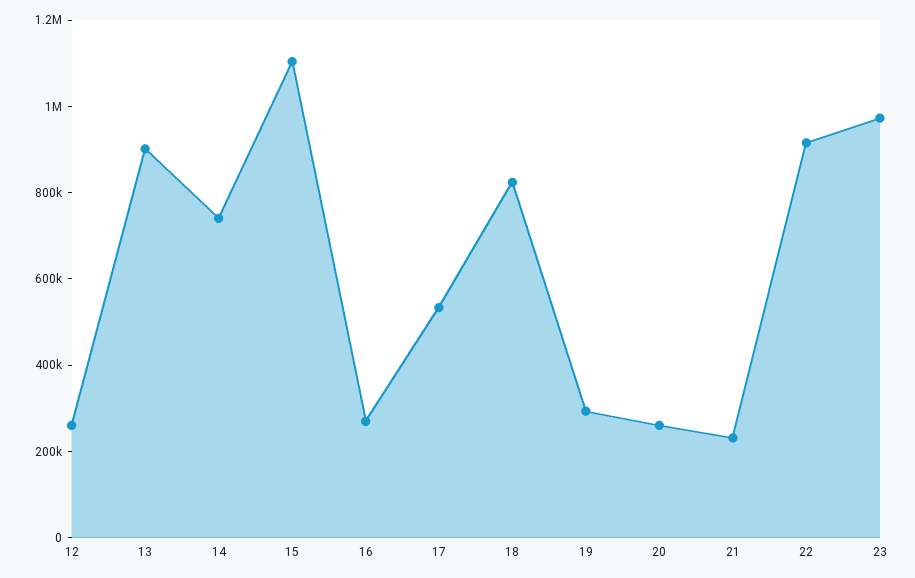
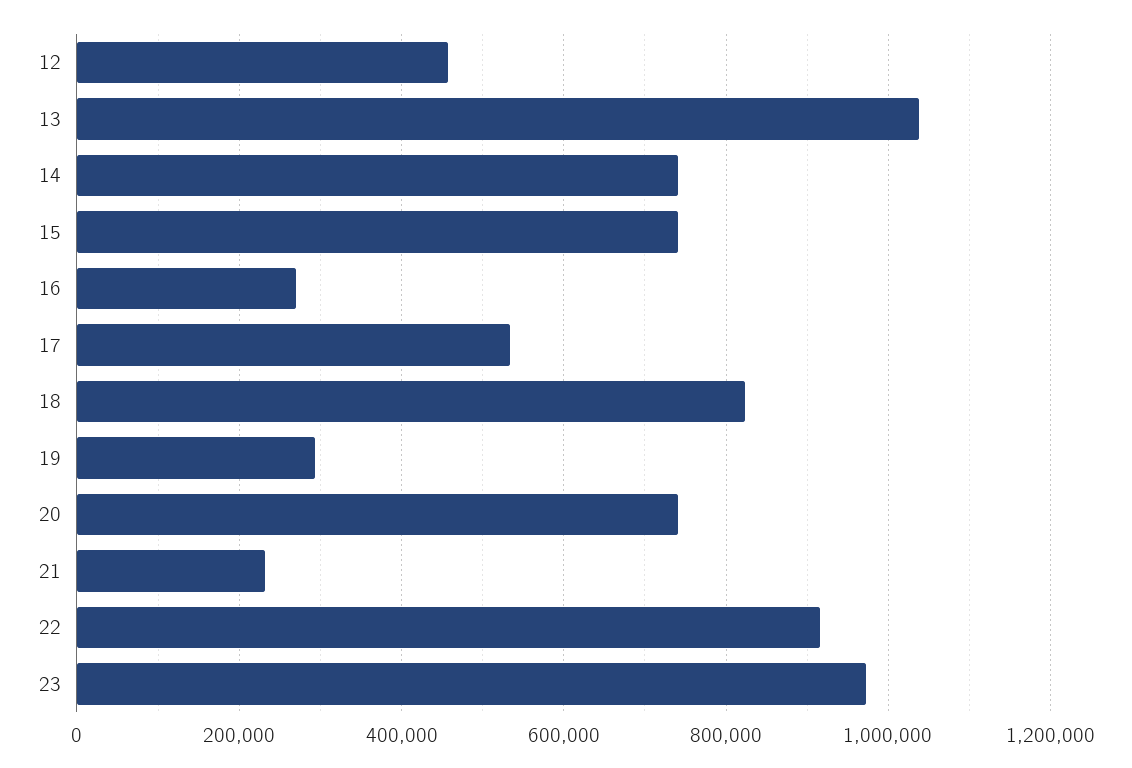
12: 250000 -> 460000
13: 900000 -> 1040000
15: 1100000 -> 740000
20: 250000 -> 740000

